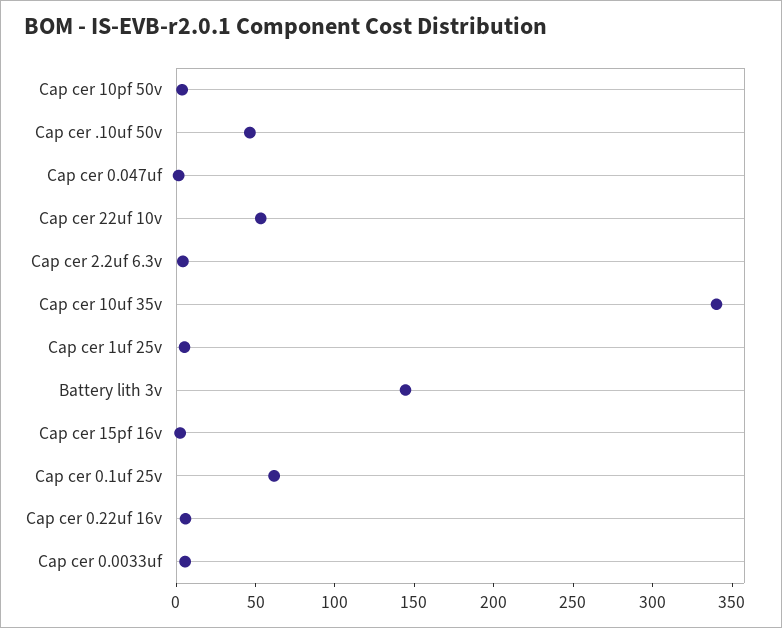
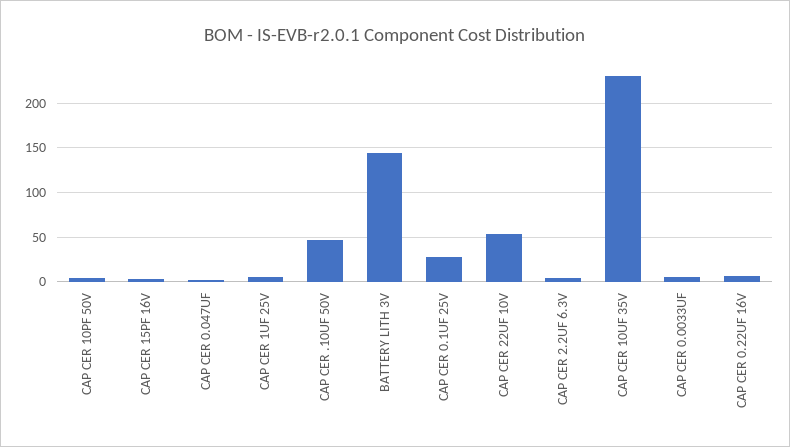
Cap cer 10uf 35v: 340 -> 230
Cap cer 0.1uf 25v: 60 -> 30

